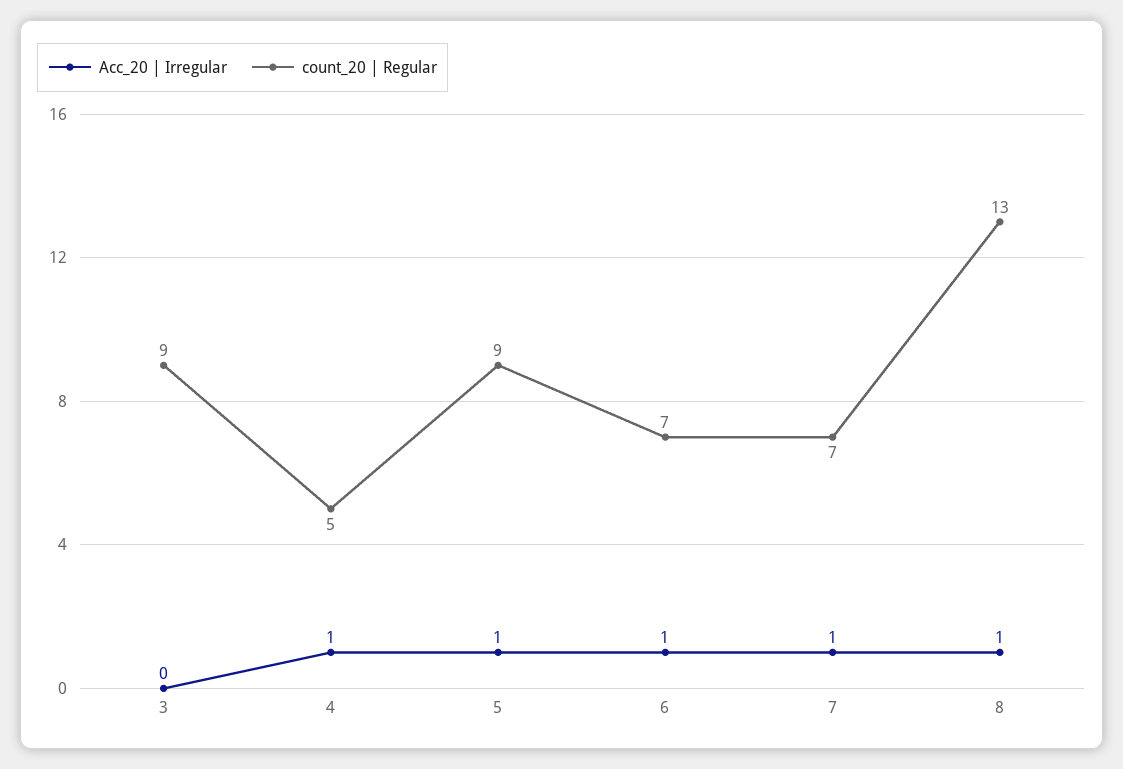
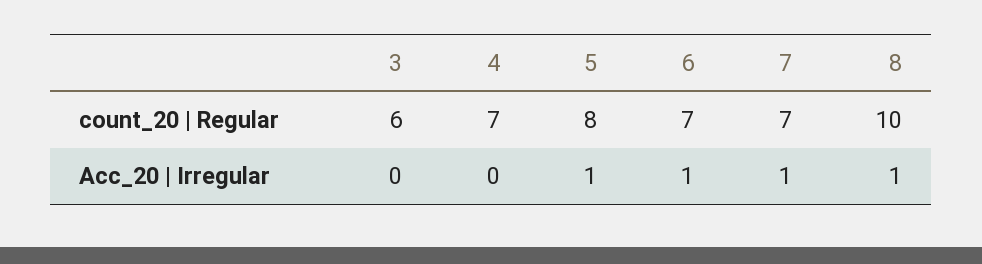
count_20 | Regular, 3: 9 -> 6
Acc_20 | Irregular, 4: 1 -> 0
count_20 | Regular, 4: 5 -> 7
count_20 | Regular, 5: 9 -> 8
count_20 | Regular, 8: 13 -> 10

